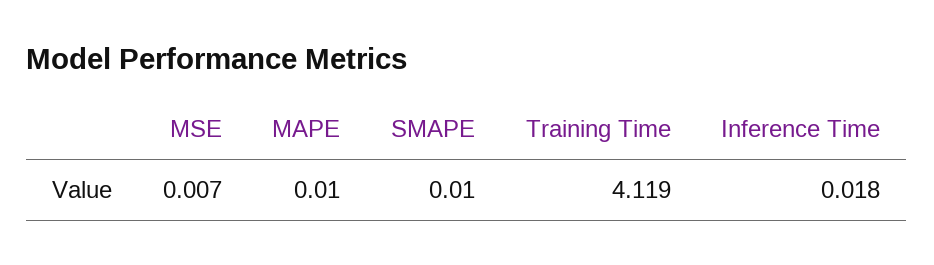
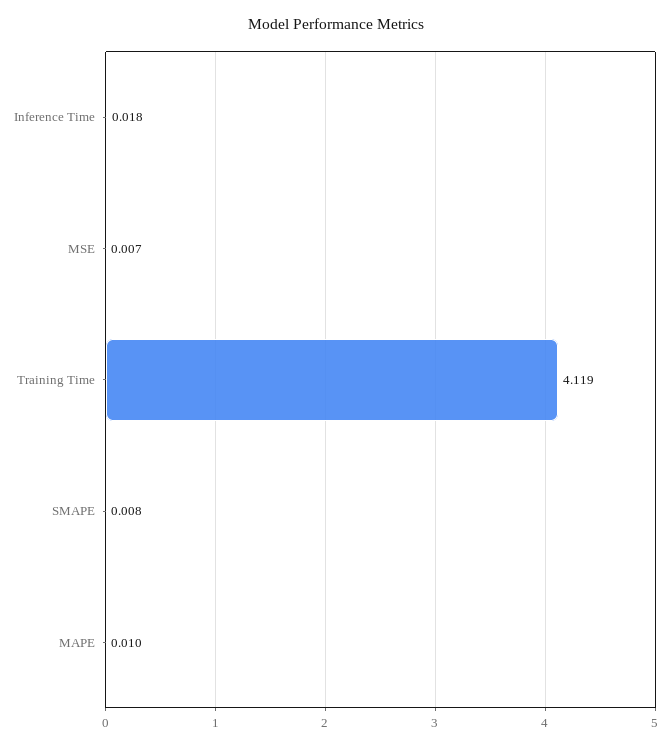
SMAPE: 0.01 -> 0.008

